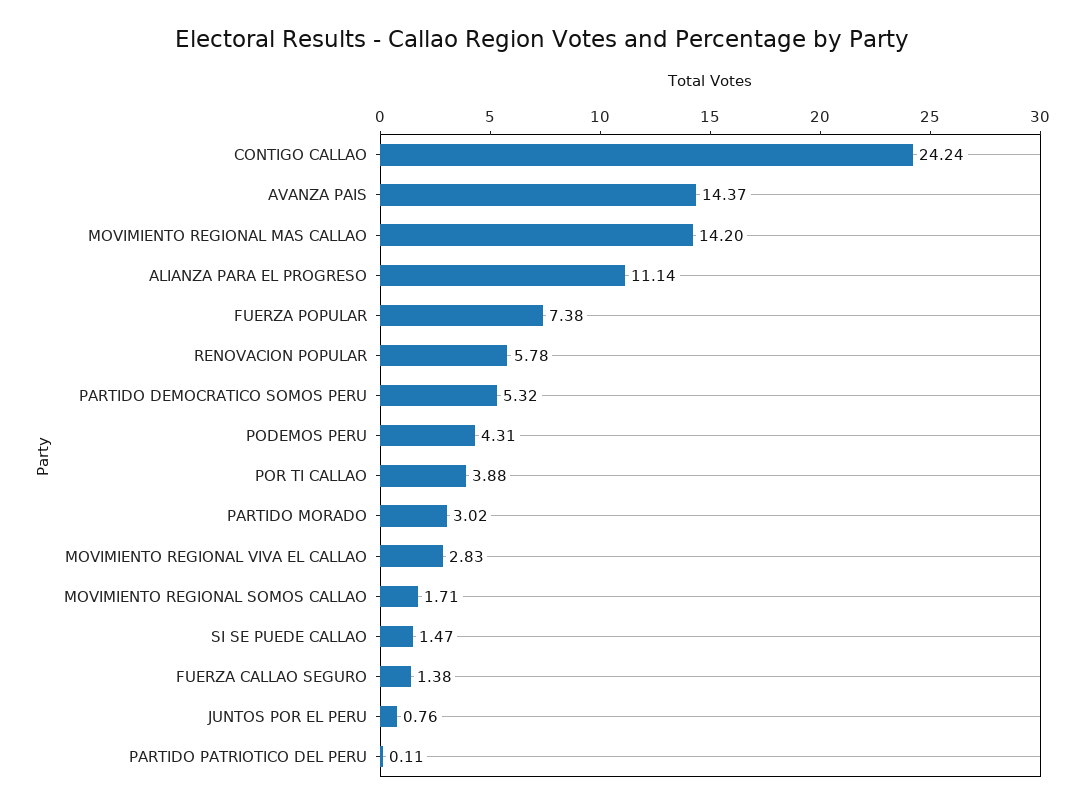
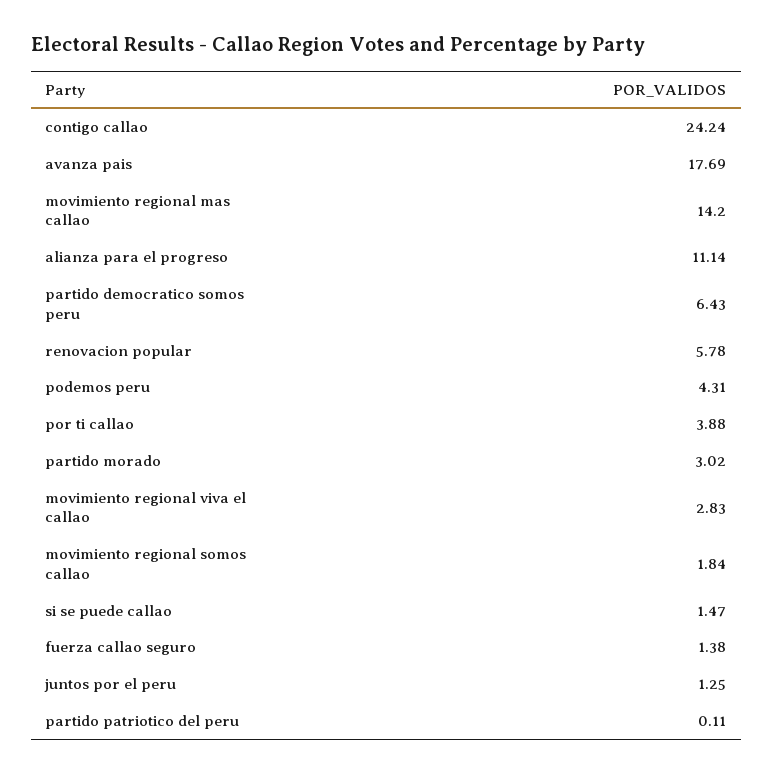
AVANZA PAIS: 14.37 -> 17.69
FUERZA POPULAR: 7.38 -> none
PARTIDO DEMOCRATICO SOMOS PERU: 5.32 -> 6.43
MOVIMIENTO REGIONAL SOMOS CALLAO: 1.71 -> 1.84
JUNTOS POR EL PERU: 0.76 -> 1.25

